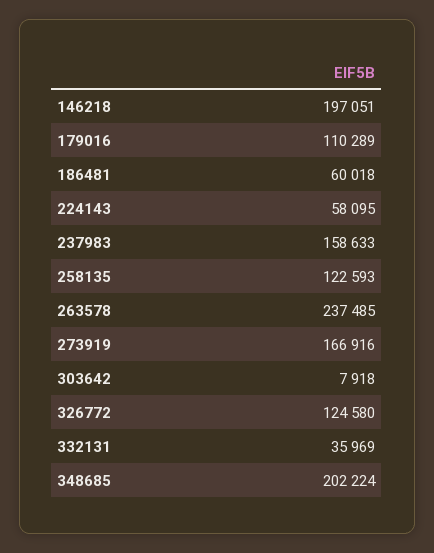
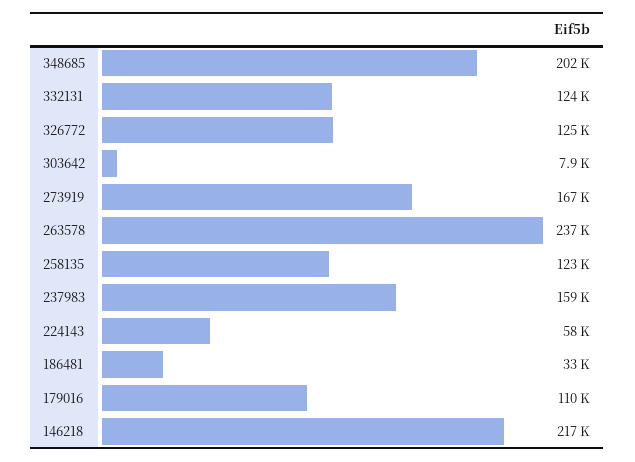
146218: 197051 -> 217000
186481: 60018 -> 33000
332131: 35969 -> 124000

